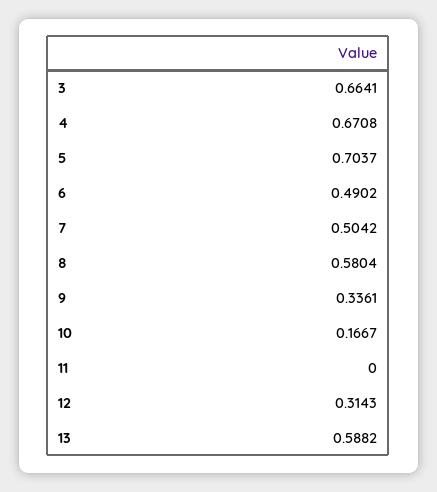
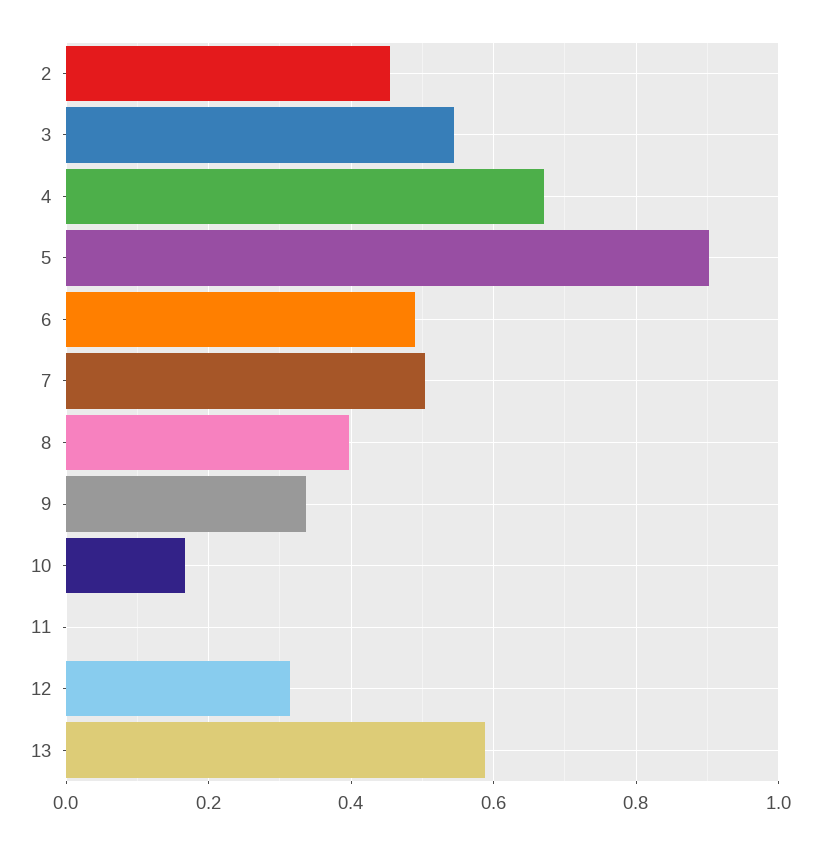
3: 0.6641 -> 0.54
5: 0.7037 -> 0.9
8: 0.5804 -> 0.4
2: none -> 0.46

